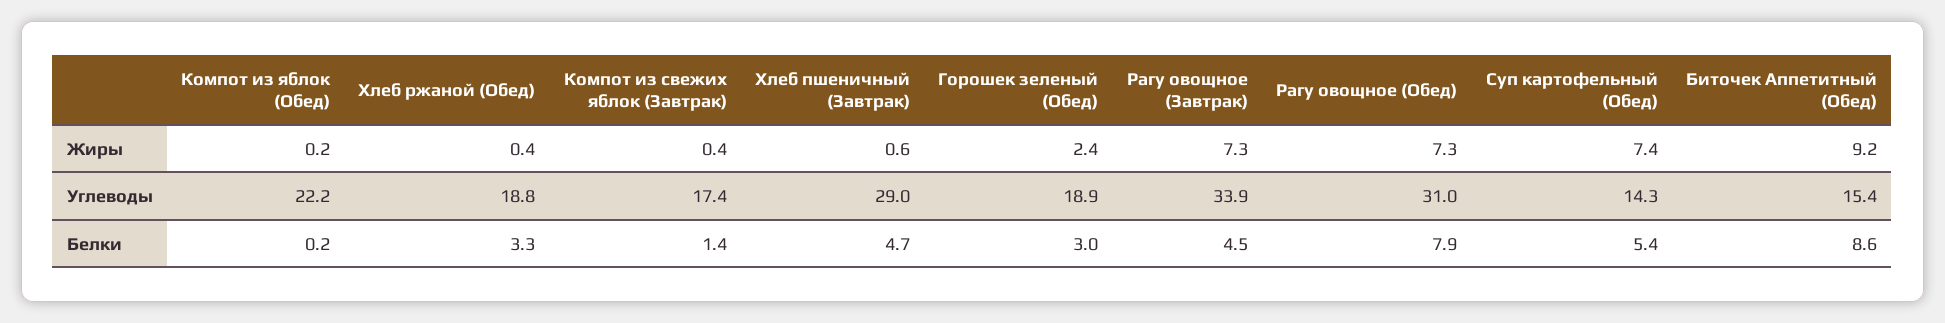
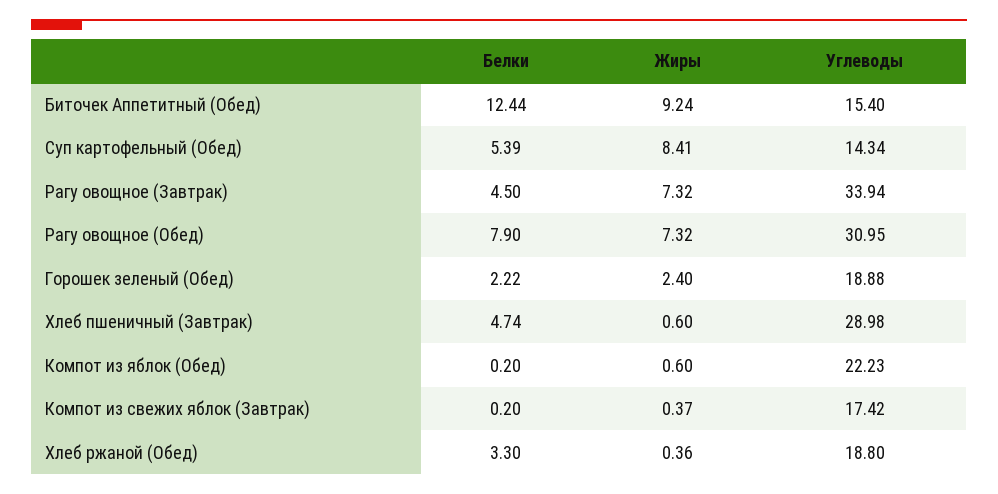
Компот из яблок (Обед), Жиры: 0.2 -> 0.6
Суп картофельный (Обед), Жиры: 7.4 -> 8.41
Компот из свежих яблок (Завтрак), Белки: 1.4 -> 0.2
Горошек зеленый (Обед), Белки: 3 -> 2.22
Биточек Аппетитный (Обед), Белки: 8.6 -> 12.44

